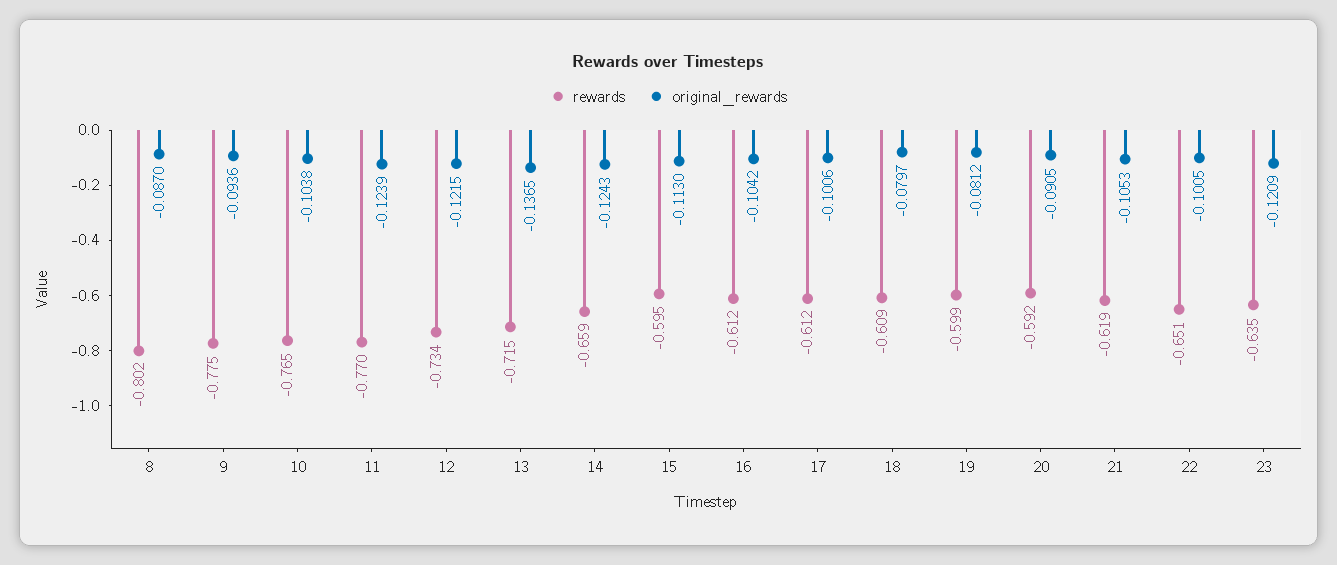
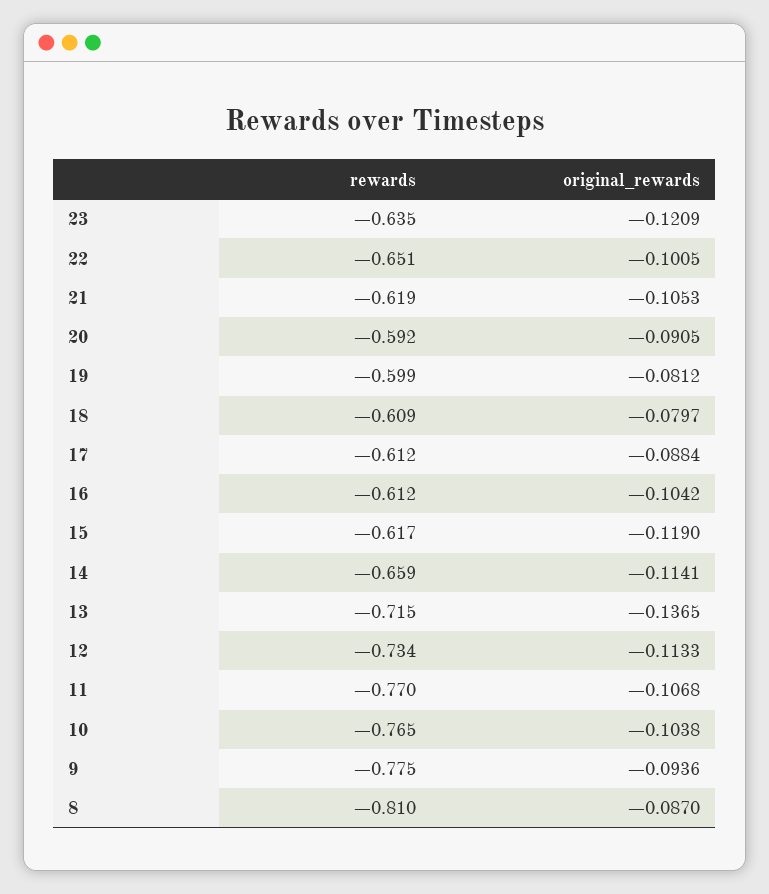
rewards, 8: -0.802 -> -0.81
original_rewards, 11: -0.1239 -> -0.1068
original_rewards, 12: -0.1215 -> -0.1133
original_rewards, 14: -0.1243 -> -0.1141
rewards, 15: -0.595 -> -0.617
original_rewards, 15: -0.113 -> -0.119
original_rewards, 17: -0.1006 -> -0.0884

